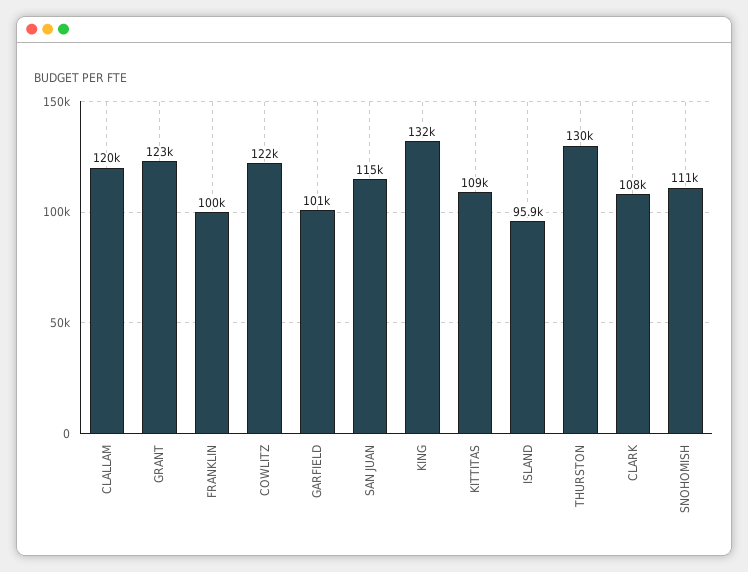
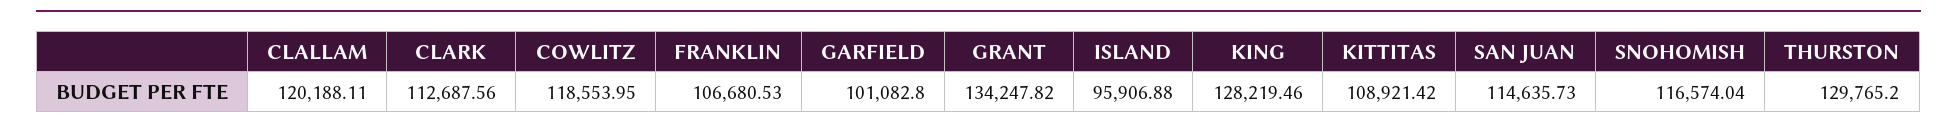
GRANT: 123000 -> 134247.82
FRANKLIN: 100000 -> 106680.53
COWLITZ: 122000 -> 118553.95
KING: 132000 -> 128219.46
CLARK: 108000 -> 112687.56
SNOHOMISH: 111000 -> 116574.04

